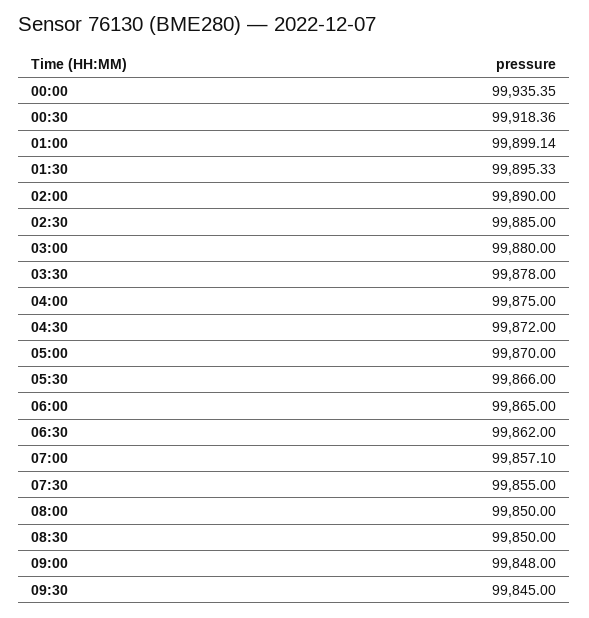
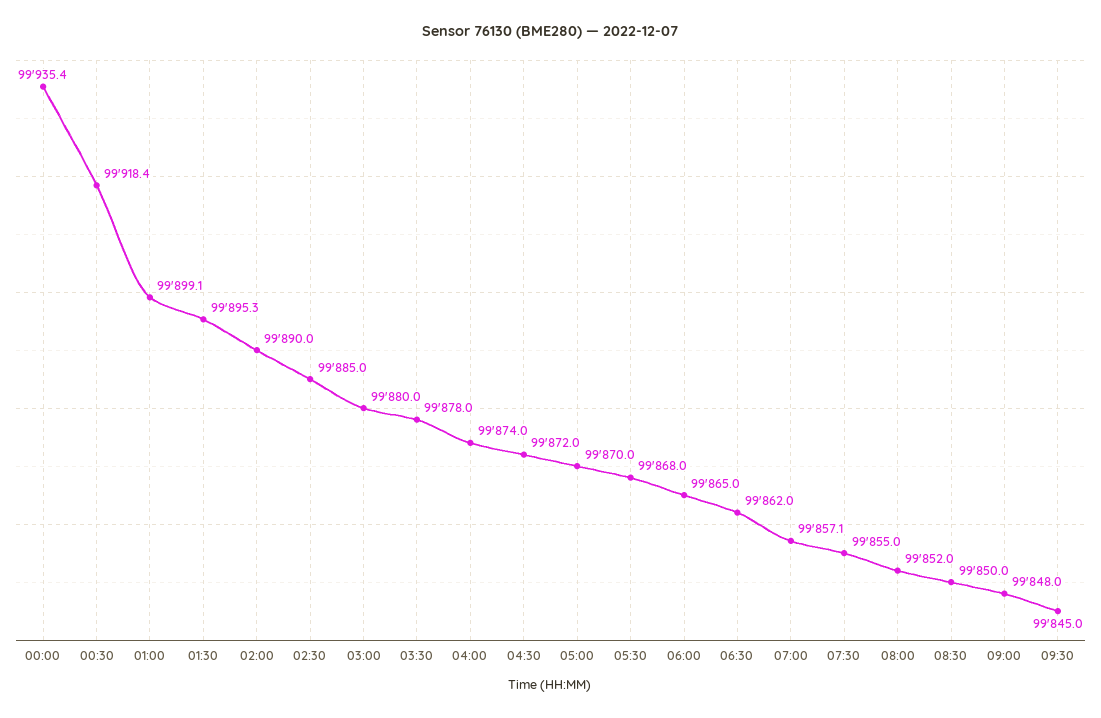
04:00: 99875 -> 99874
05:30: 99866 -> 99868
08:00: 99850 -> 99852

